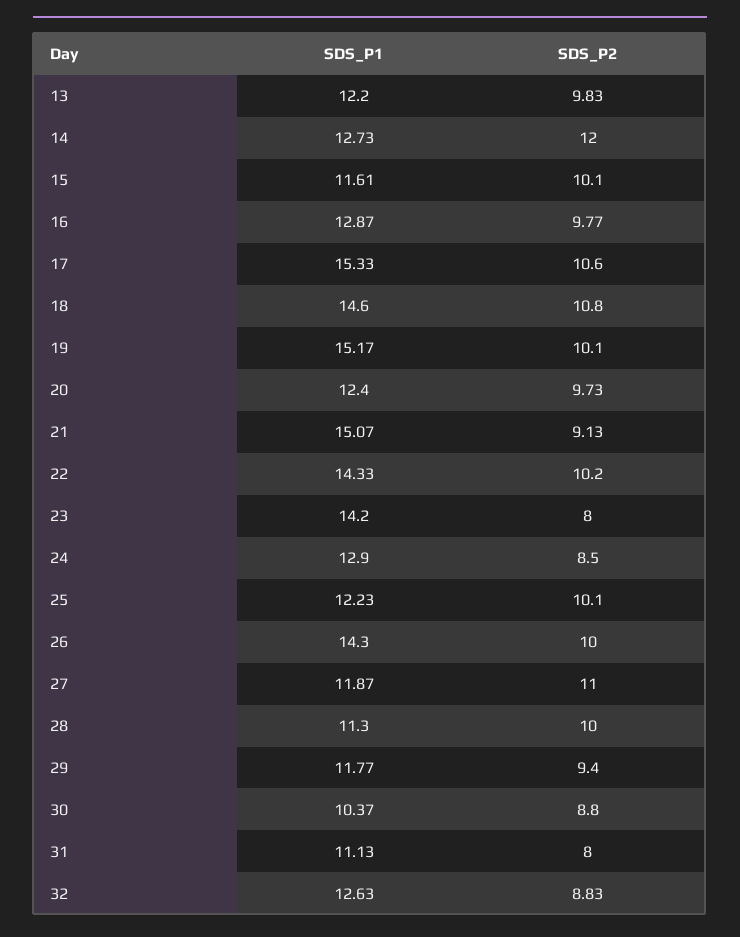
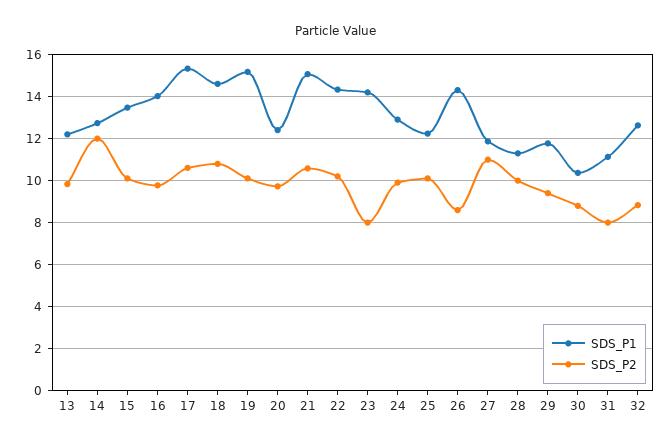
SDS_P1, 15: 11.61 -> 13.5
SDS_P1, 16: 12.87 -> 14
SDS_P2, 21: 9.13 -> 10.5
SDS_P2, 24: 8.5 -> 10
SDS_P2, 26: 10 -> 8.5

